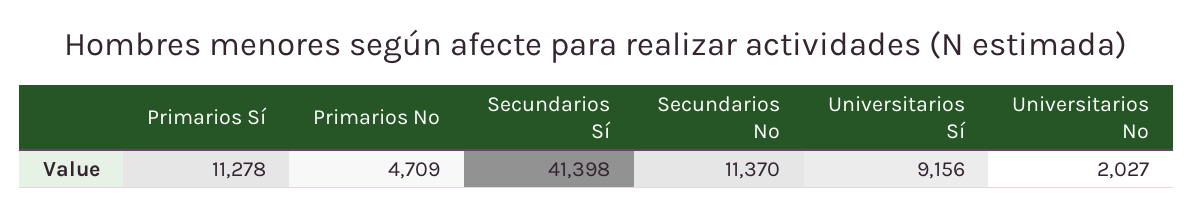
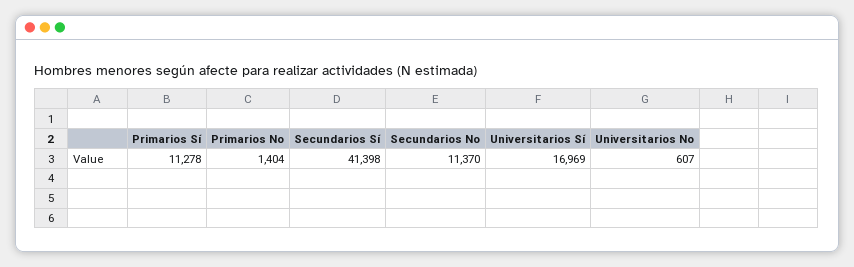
Primarios No: 4709 -> 1404
Universitarios Sí: 9156 -> 16969
Universitarios No: 2027 -> 607

